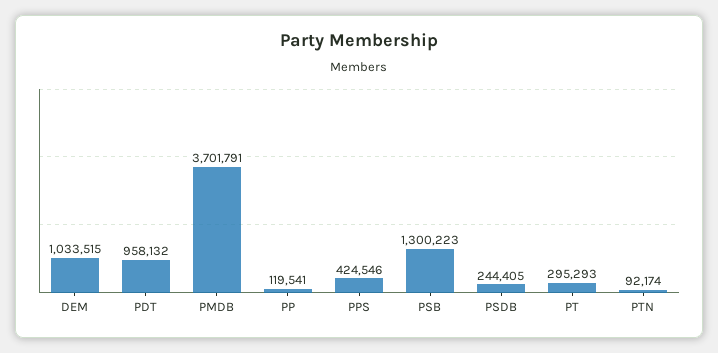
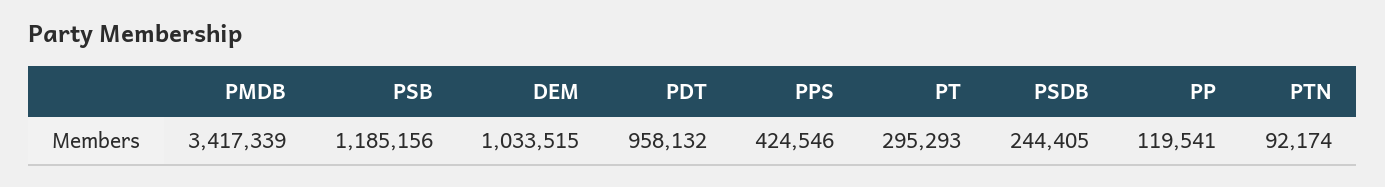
PMDB: 3701791 -> 3417339
PSB: 1300223 -> 1185156

